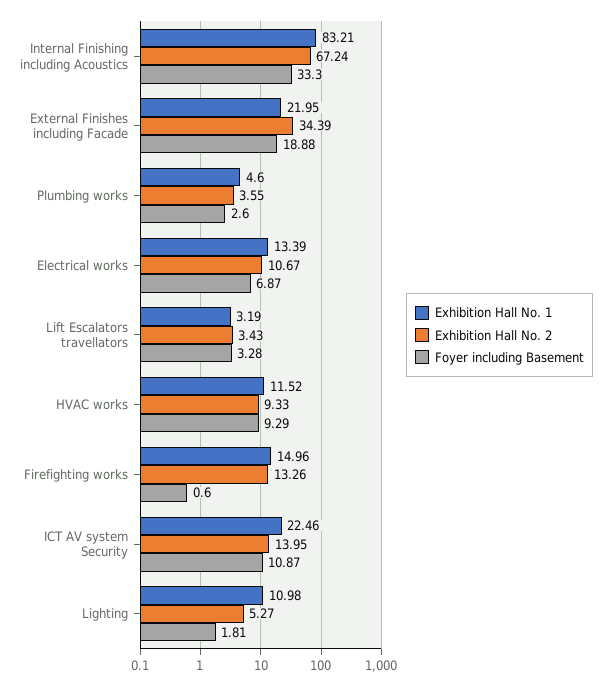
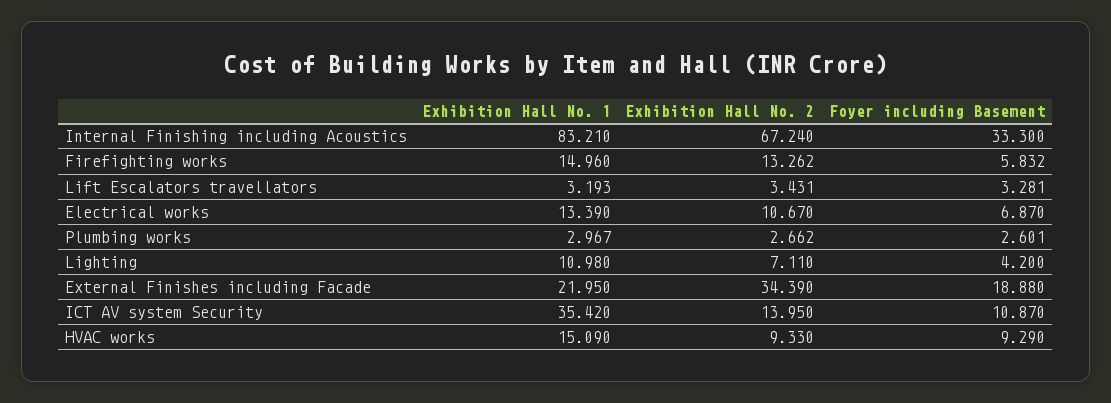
Exhibition Hall No. 1, Plumbing works: 4.6 -> 2.967
Exhibition Hall No. 2, Plumbing works: 3.55 -> 2.662
Exhibition Hall No. 1, HVAC works: 11.52 -> 15.09
Foyer including Basement, Firefighting works: 0.6 -> 5.832
Exhibition Hall No. 1, ICT AV system Security: 22.46 -> 35.42
Exhibition Hall No. 2, Lighting: 5.27 -> 7.11
Foyer including Basement, Lighting: 1.81 -> 4.2

